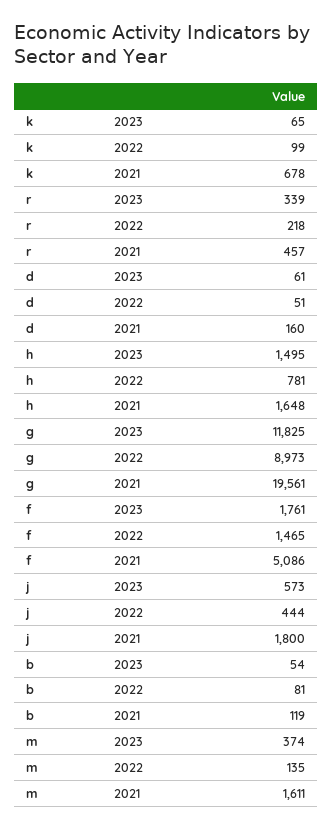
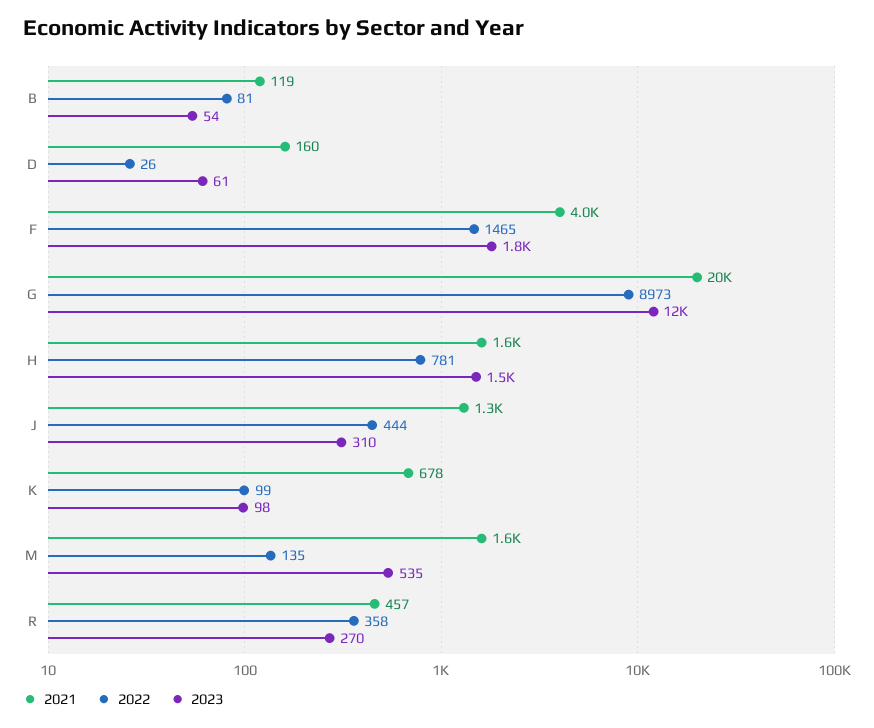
2023, k: 65 -> 98
2023, r: 339 -> 270
2022, r: 218 -> 358
2022, d: 51 -> 26
2021, f: 5086 -> 4000
2023, j: 573 -> 310
2021, j: 1800 -> 1300
2023, m: 374 -> 535

